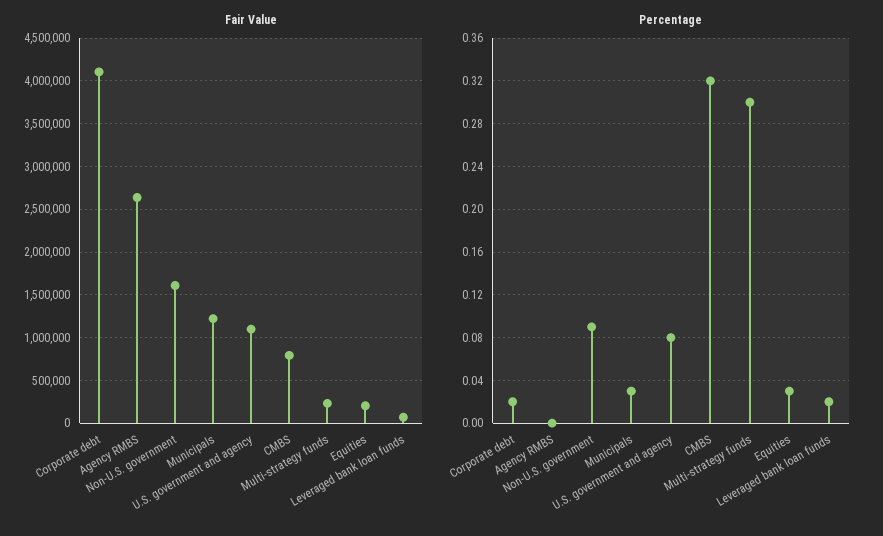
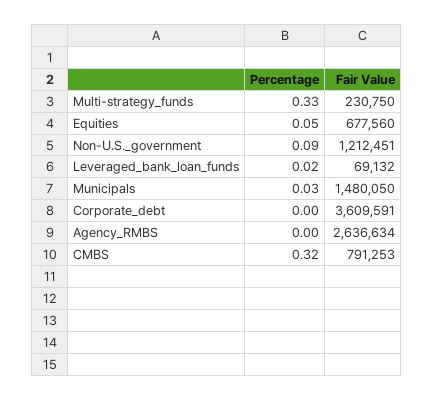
Fair Value, Corporate debt: 4100000 -> 3609591
Fair Value, Non-U.S. government: 1600000 -> 1212451
Fair Value, Municipals: 1200000 -> 1480050
Fair Value, U.S. government and agency: 1100000 -> none
Fair Value, Equities: 200000 -> 677560
Percentage, Corporate debt: 0.02 -> 0
Percentage, U.S. government and agency: 0.08 -> none
Percentage, Multi-strategy funds: 0.3 -> 0.33
Percentage, Equities: 0.03 -> 0.05

